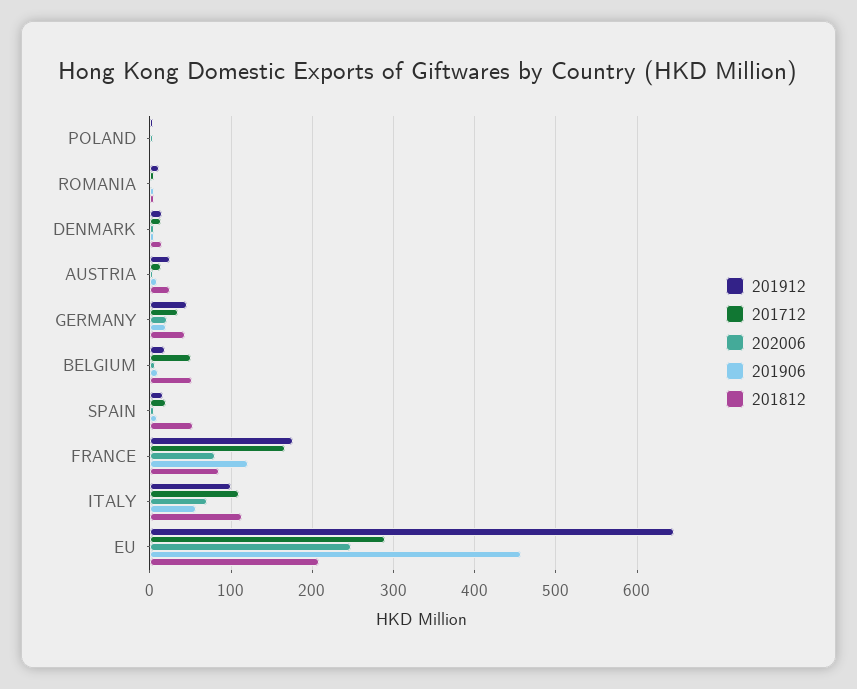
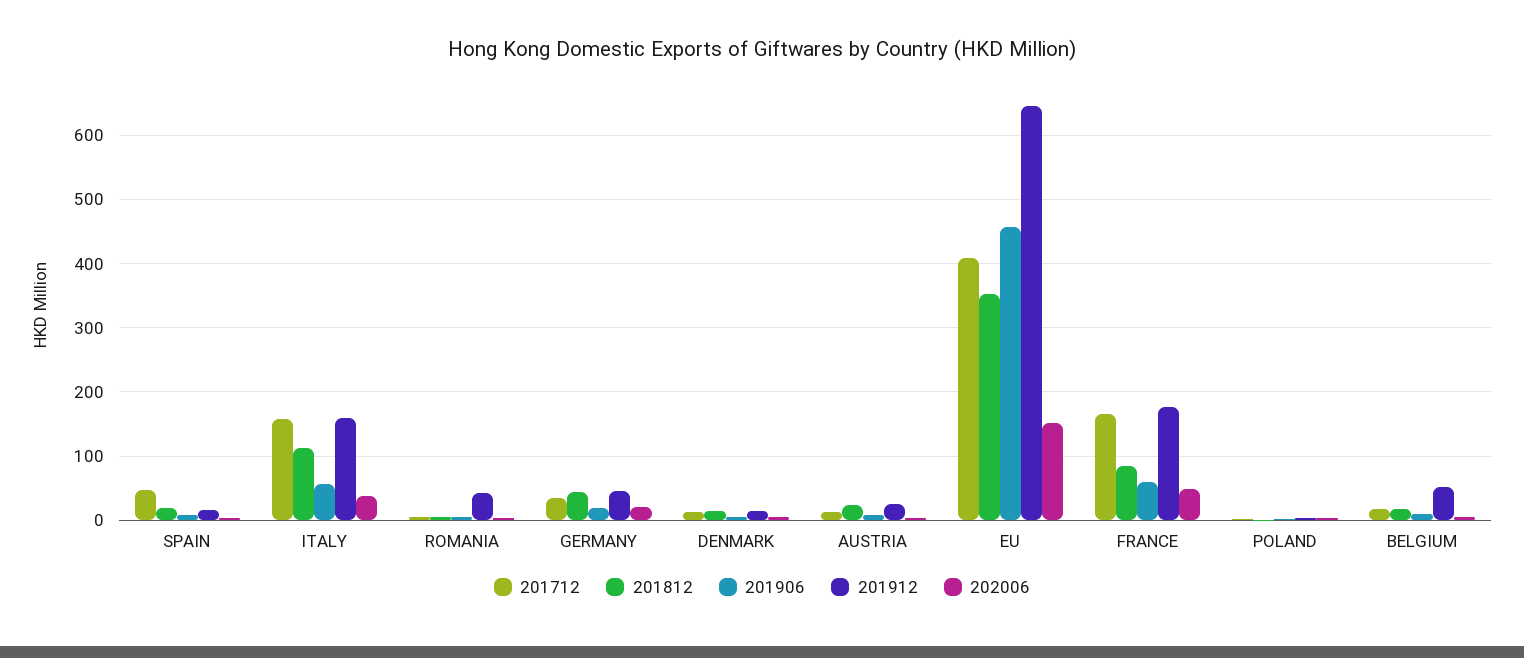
201912, ROMANIA: 10 -> 40
201912, BELGIUM: 20 -> 50
201712, BELGIUM: 50 -> 20
201812, BELGIUM: 50 -> 20
201712, SPAIN: 20 -> 50
201812, SPAIN: 50 -> 20
202006, FRANCE: 80 -> 50
201906, FRANCE: 120 -> 60
201912, ITALY: 100 -> 160
201712, ITALY: 110 -> 160
202006, ITALY: 70 -> 40
201712, EU: 290 -> 410
202006, EU: 250 -> 150
201812, EU: 210 -> 350

